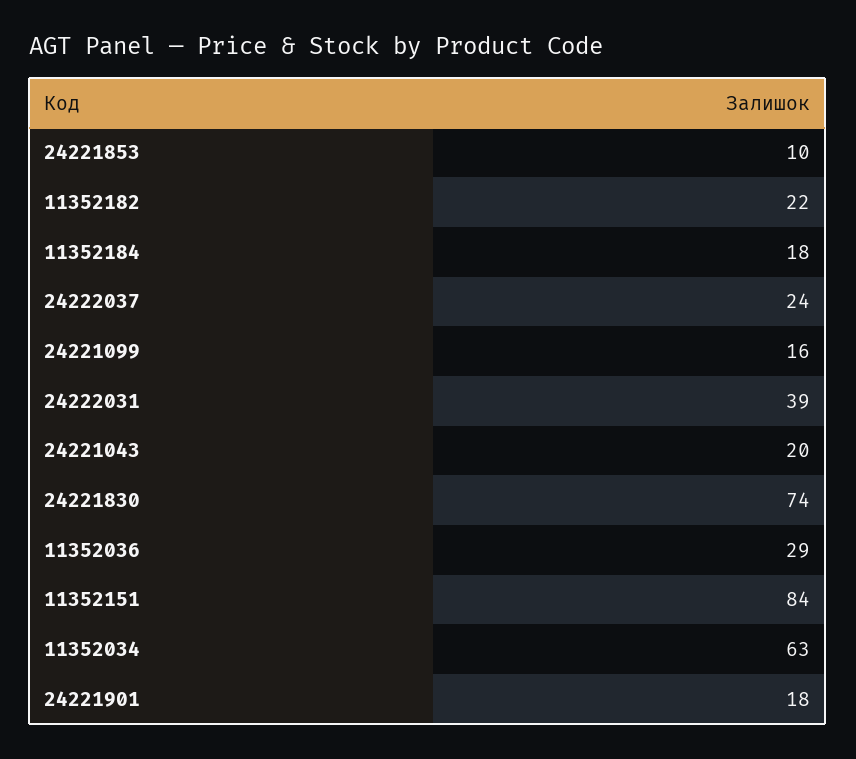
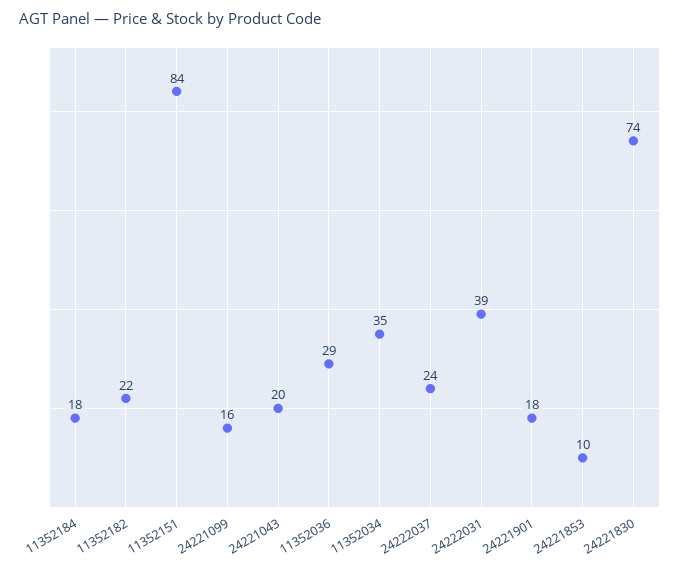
11352034: 63 -> 35

